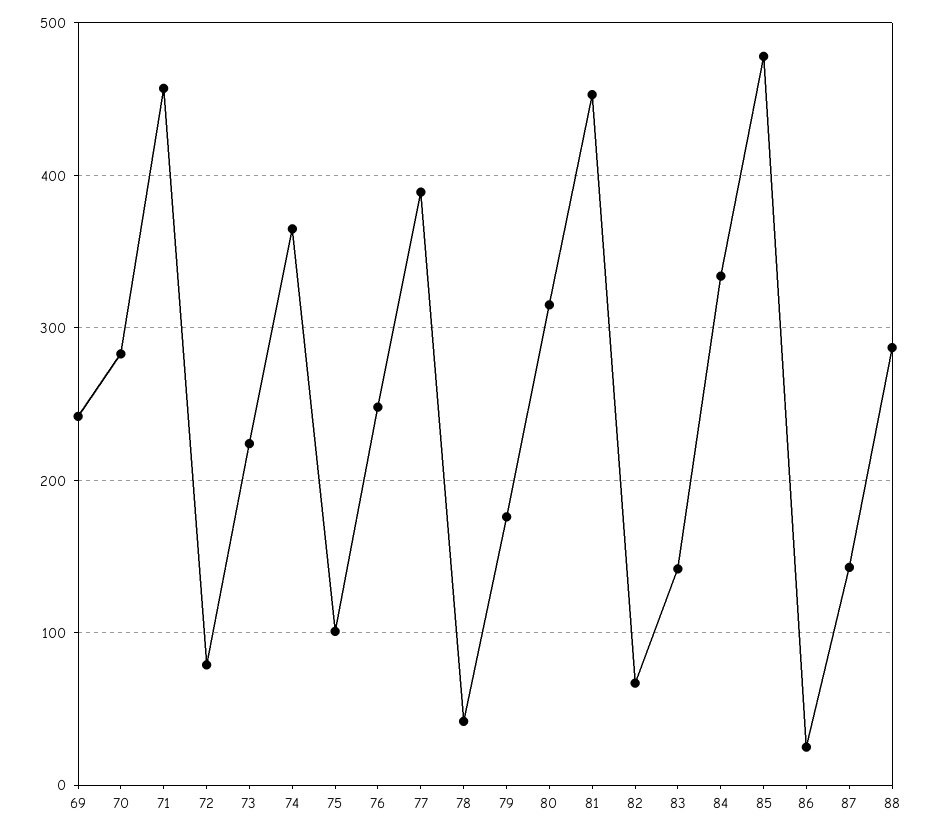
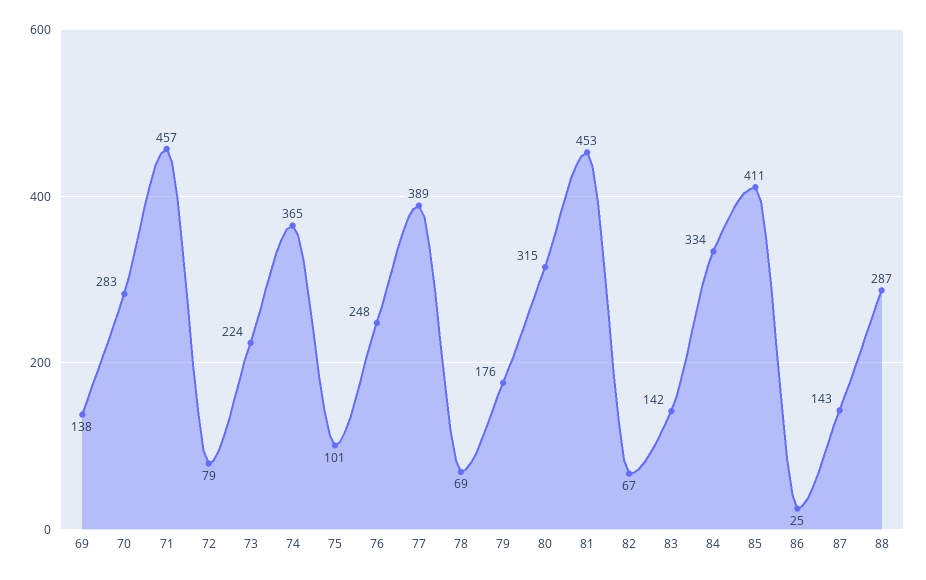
69: 240 -> 138
78: 40 -> 69
85: 480 -> 411

